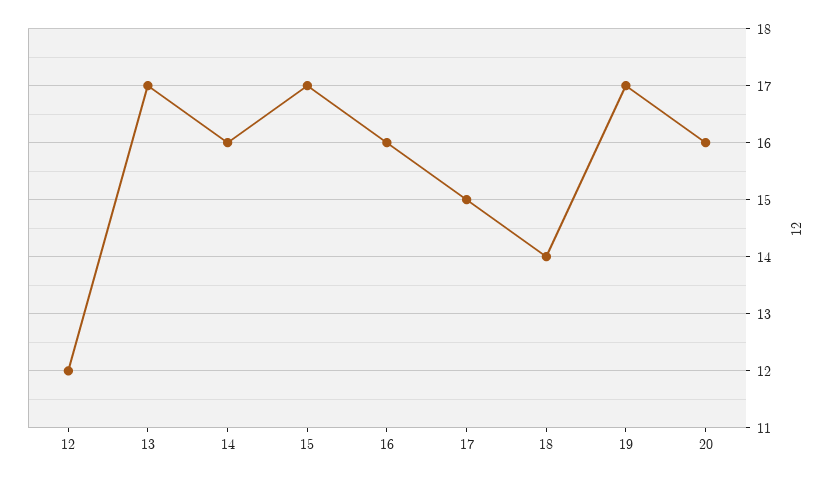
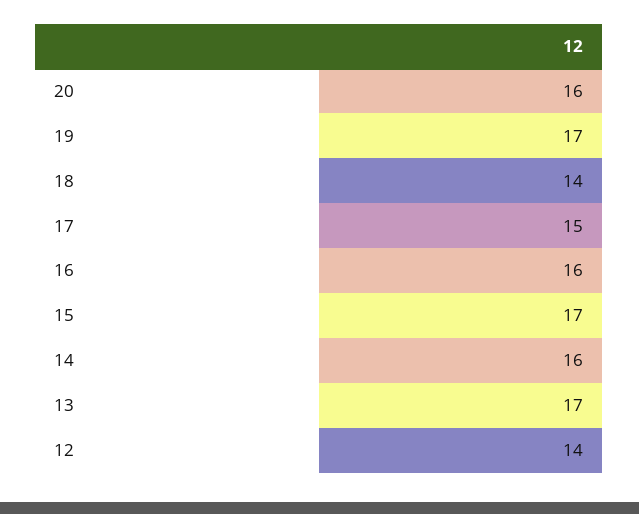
12: 12 -> 14

